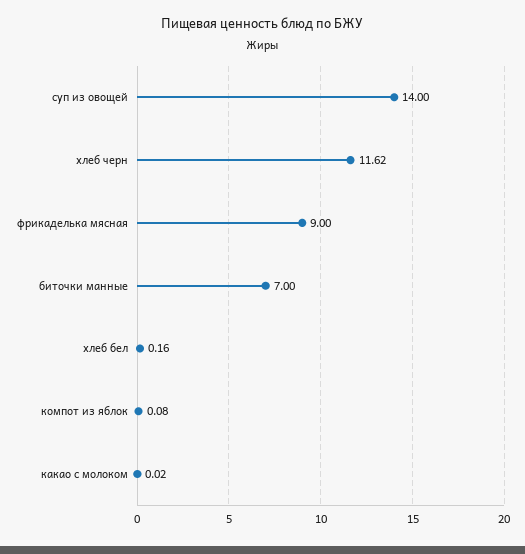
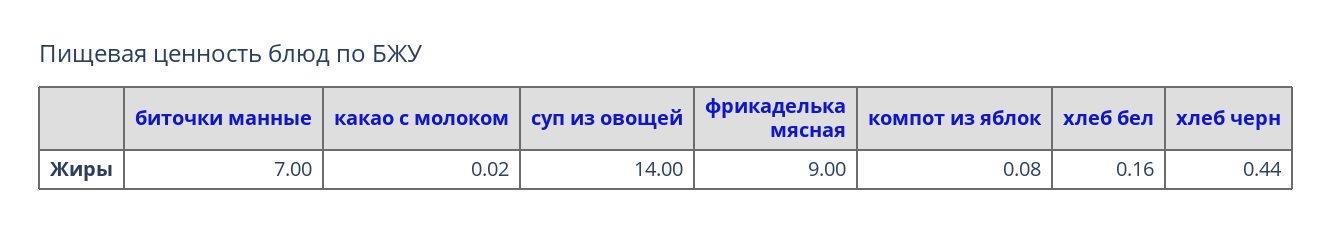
хлеб черн: 11.62 -> 0.44

